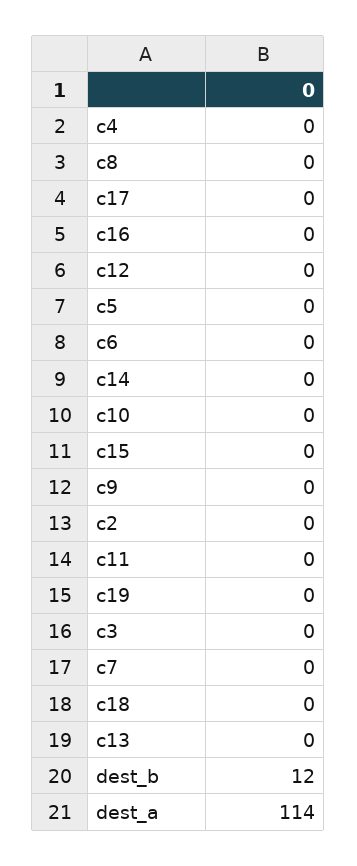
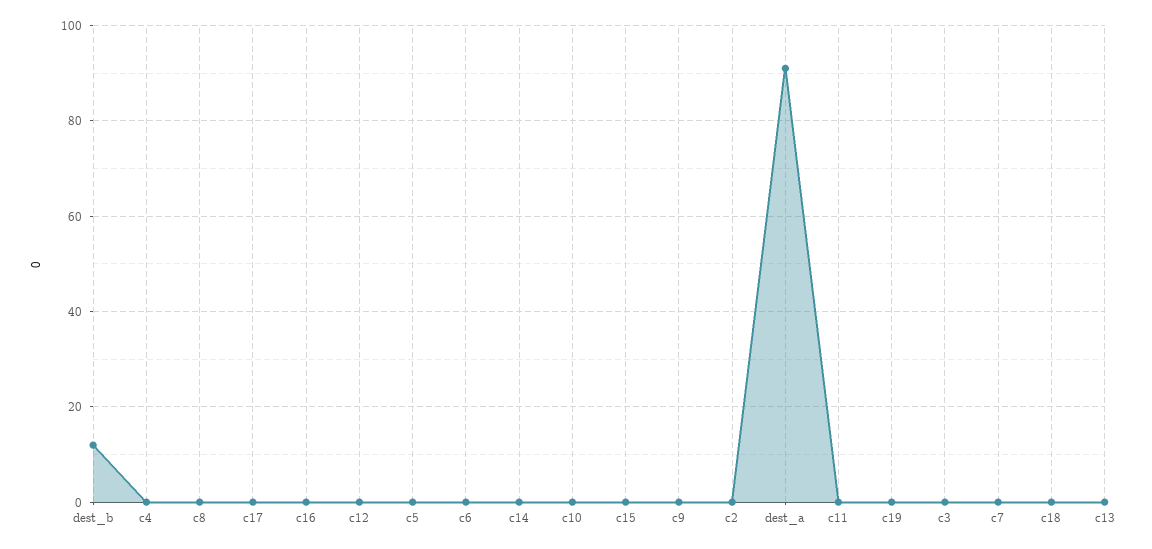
dest_a: 114 -> 90

